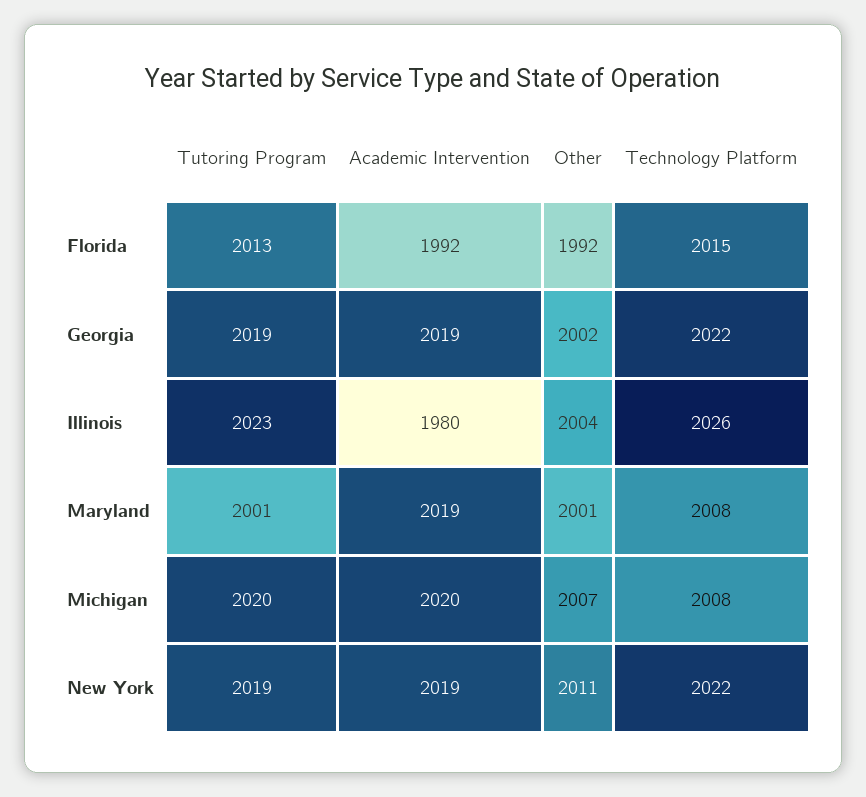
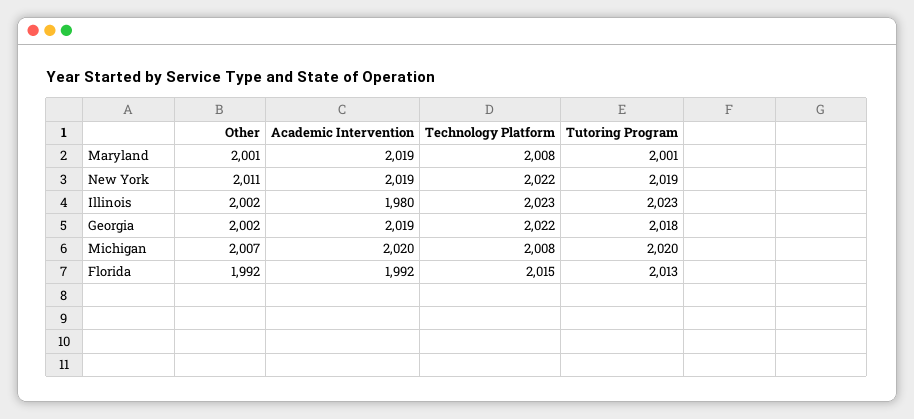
Tutoring Program, Georgia: 2019 -> 2018
Other, Illinois: 2004 -> 2002
Technology Platform, Illinois: 2026 -> 2023

